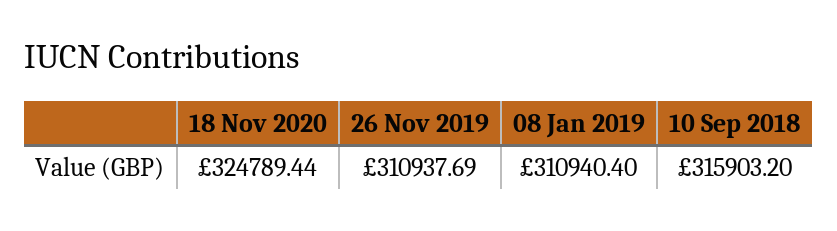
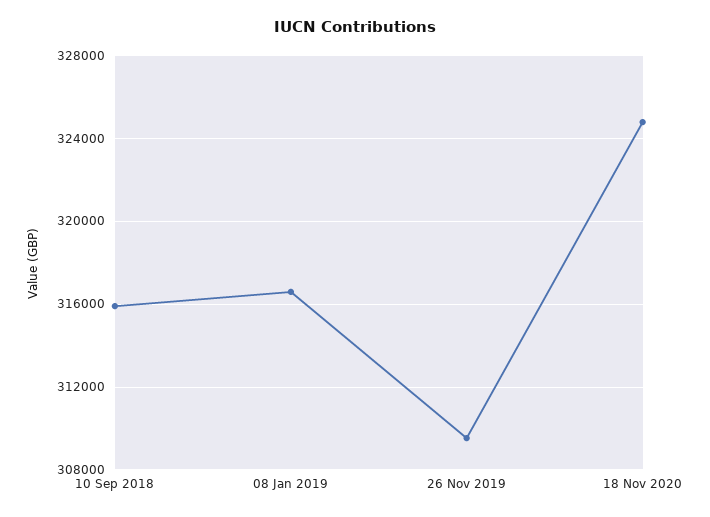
26 Nov 2019: 310937.69 -> 309500
08 Jan 2019: 310940.4 -> 316500

